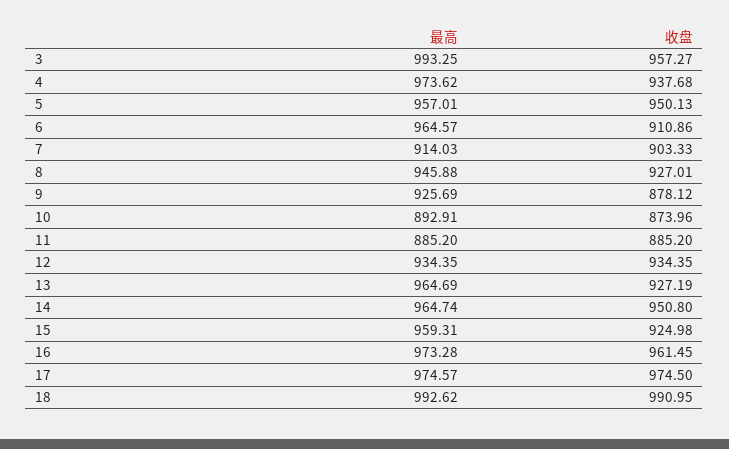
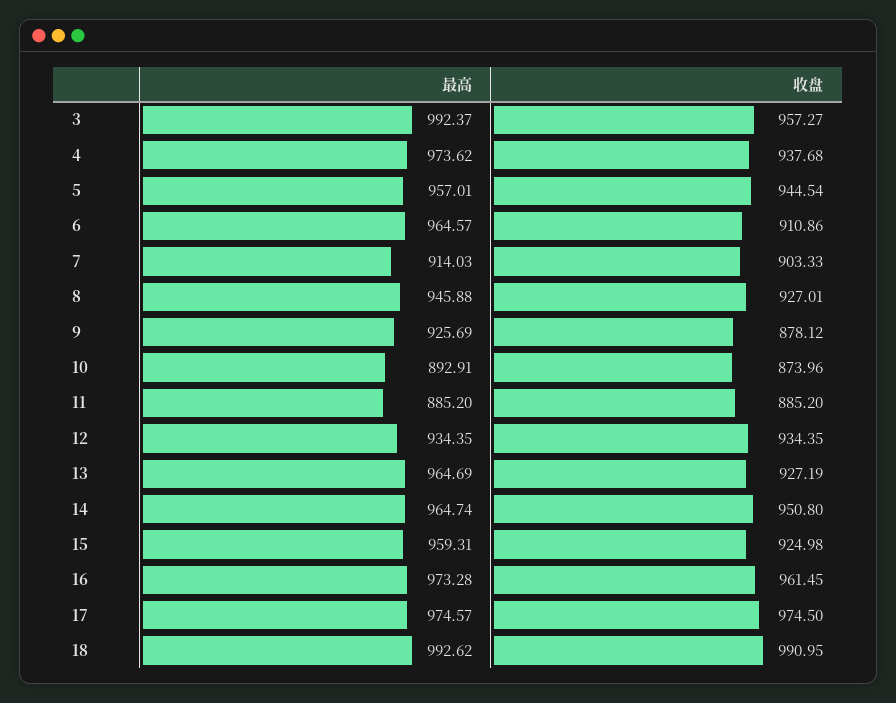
最高, 3: 993.25 -> 992.37
收盘, 5: 950.13 -> 944.54

